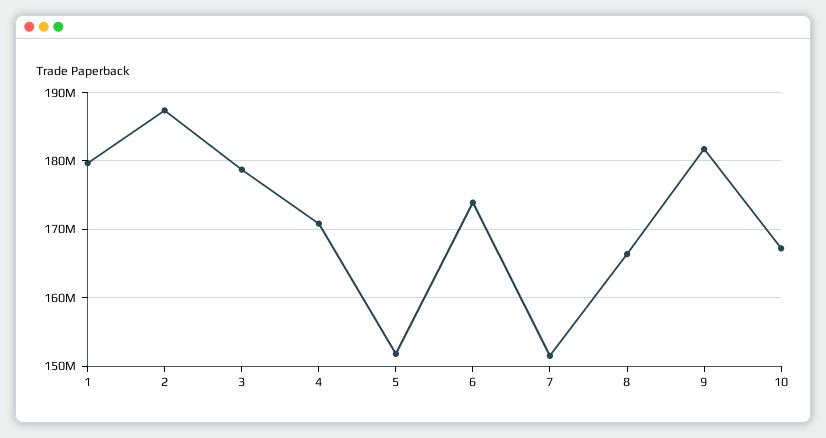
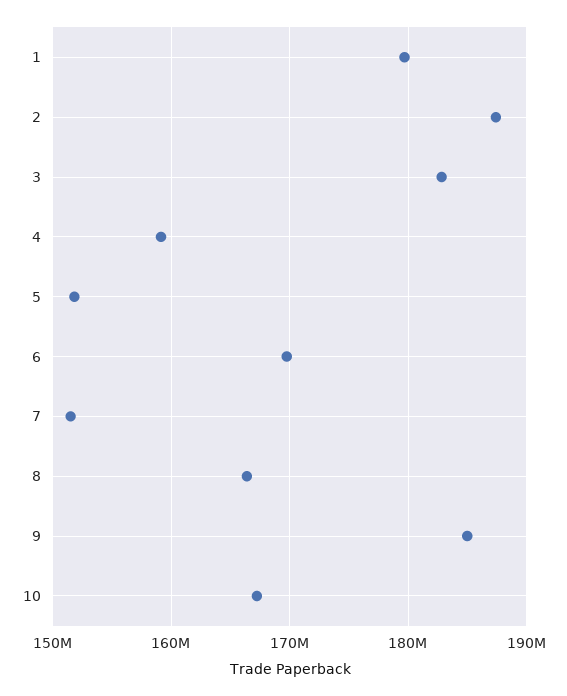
3: 179000000 -> 183000000
4: 171000000 -> 159000000
6: 174000000 -> 170000000
9: 182000000 -> 185000000

